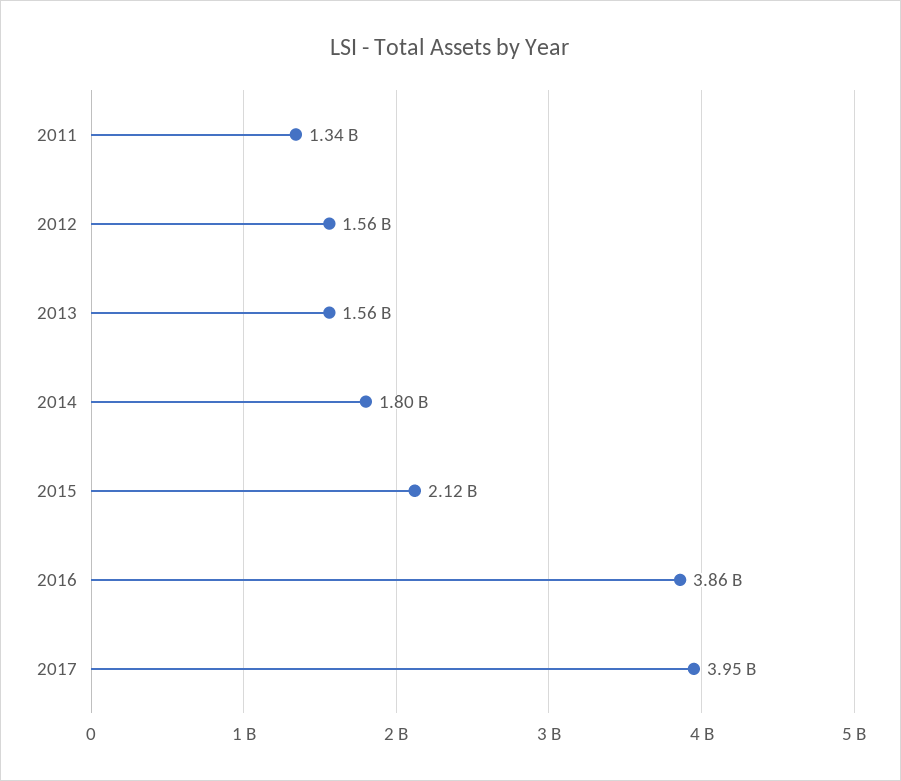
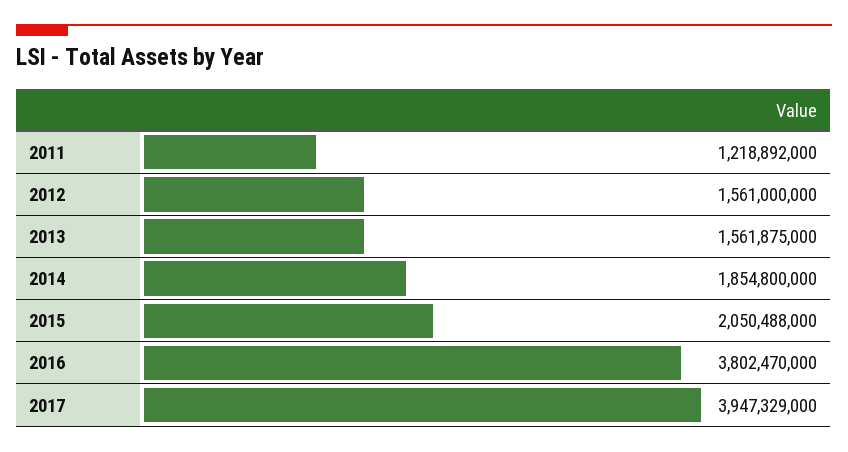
2011: 1340000000 -> 1218892000
2014: 1800000000 -> 1854800000
2015: 2120000000 -> 2050488000
2016: 3860000000 -> 3802470000

